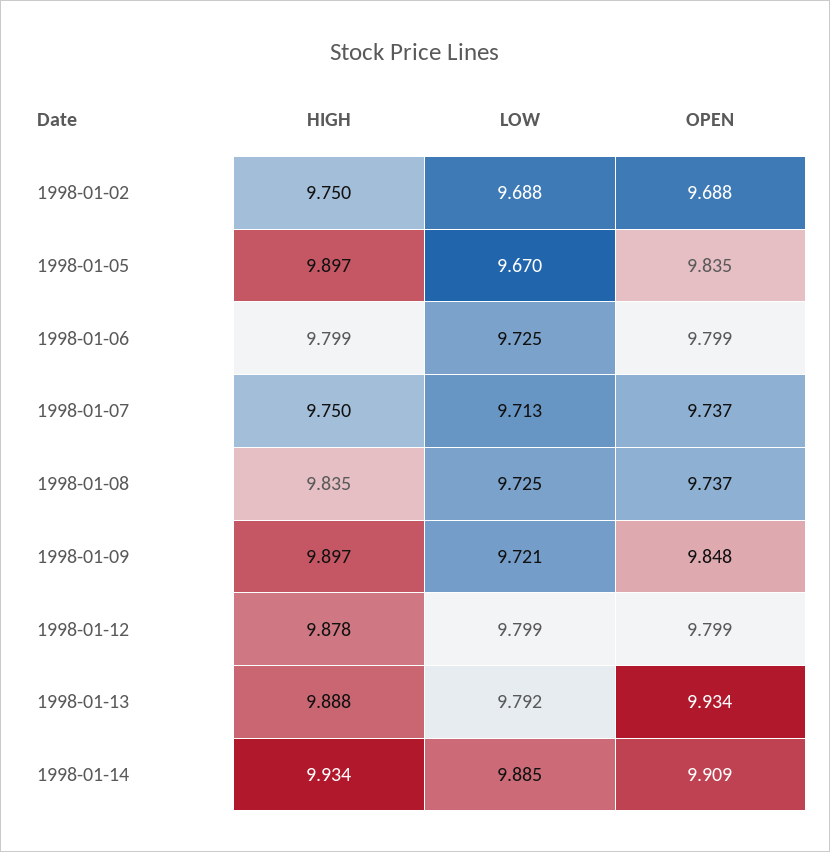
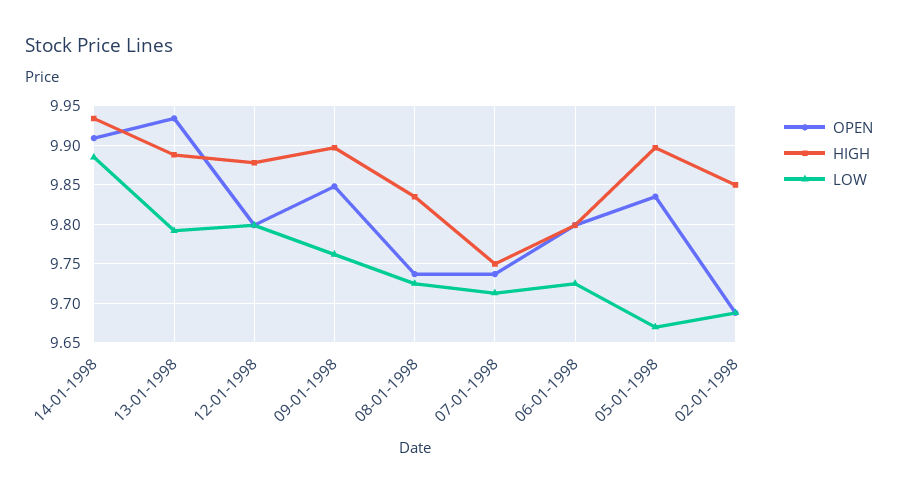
HIGH, 1998-01-02: 9.75 -> 9.85
LOW, 1998-01-09: 9.721 -> 9.76

